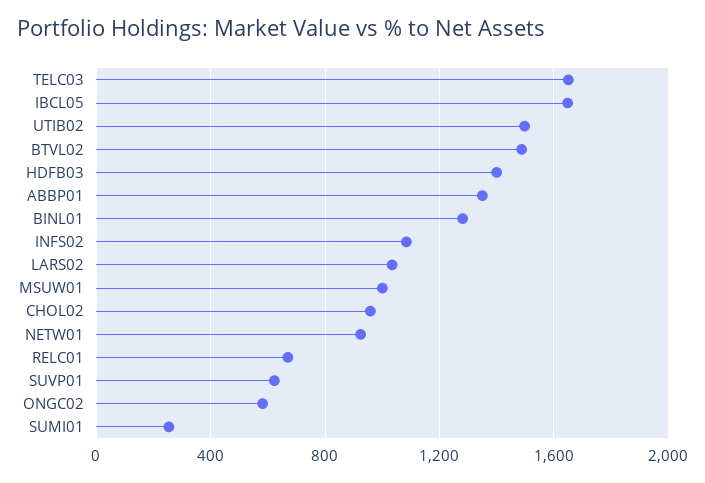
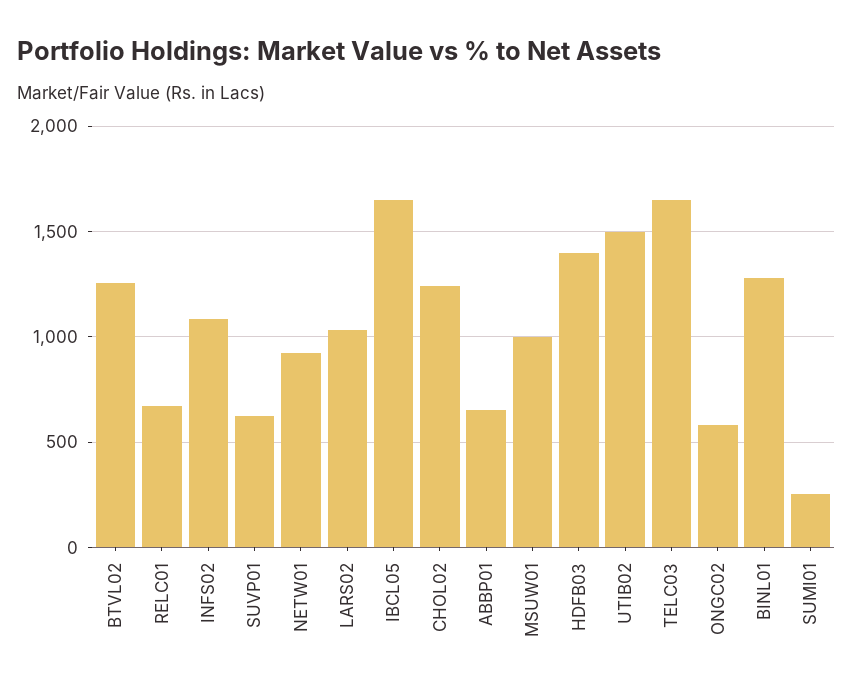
BTVL02: 1500 -> 1250
ABBP01: 1350 -> 650
CHOL02: 950 -> 1250

